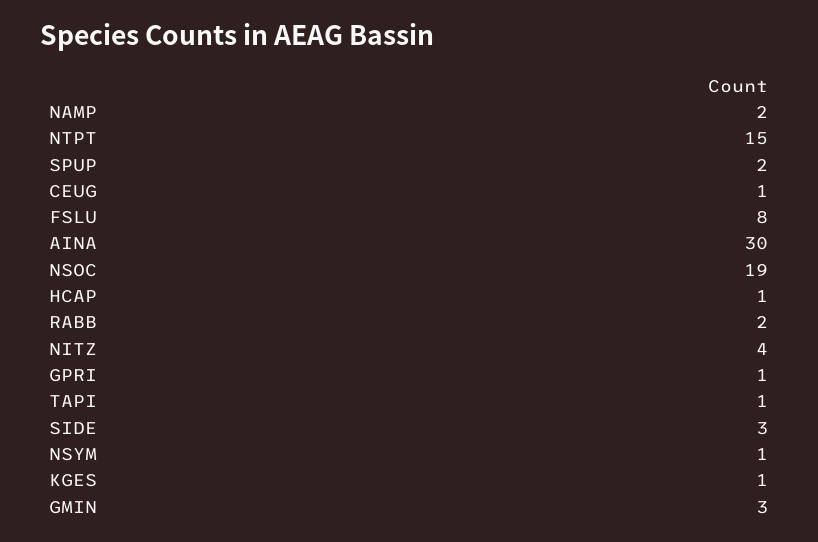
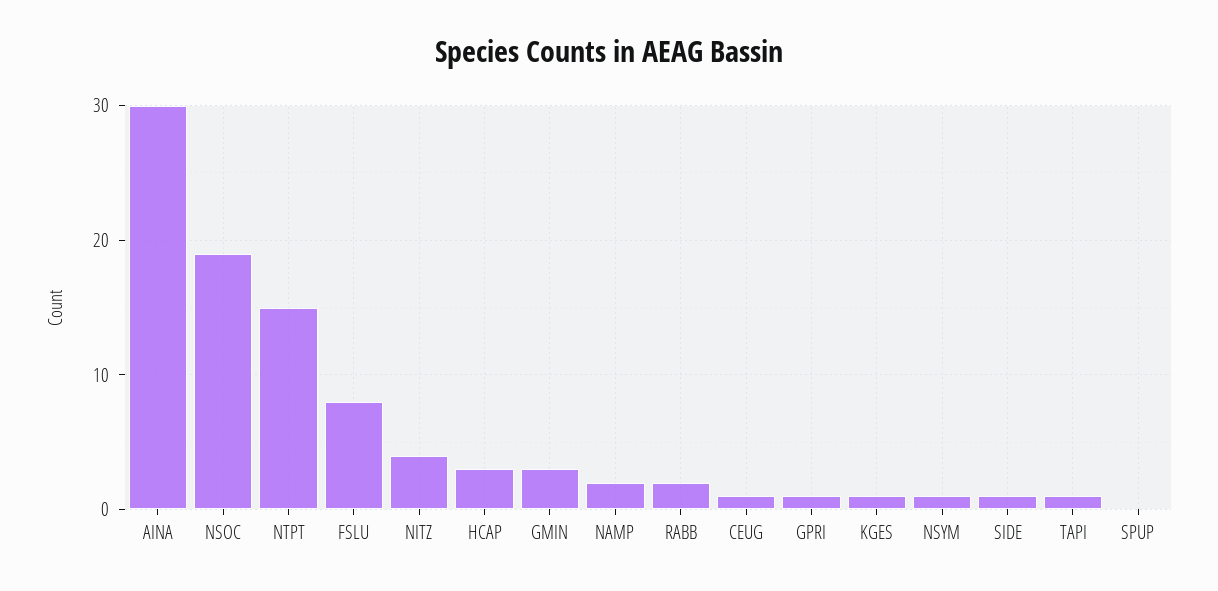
SPUP: 2 -> 0
HCAP: 1 -> 3
SIDE: 3 -> 1

